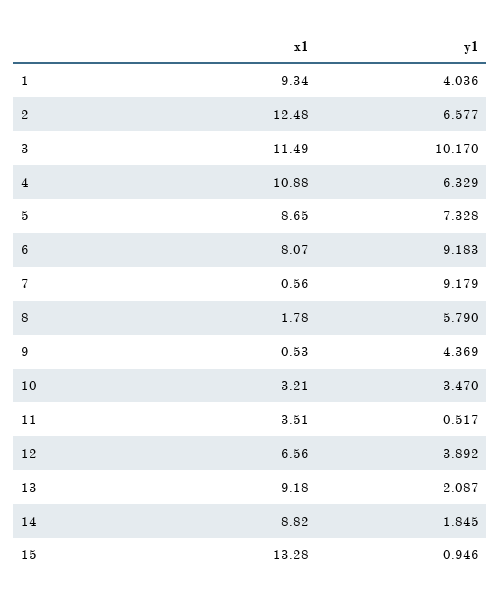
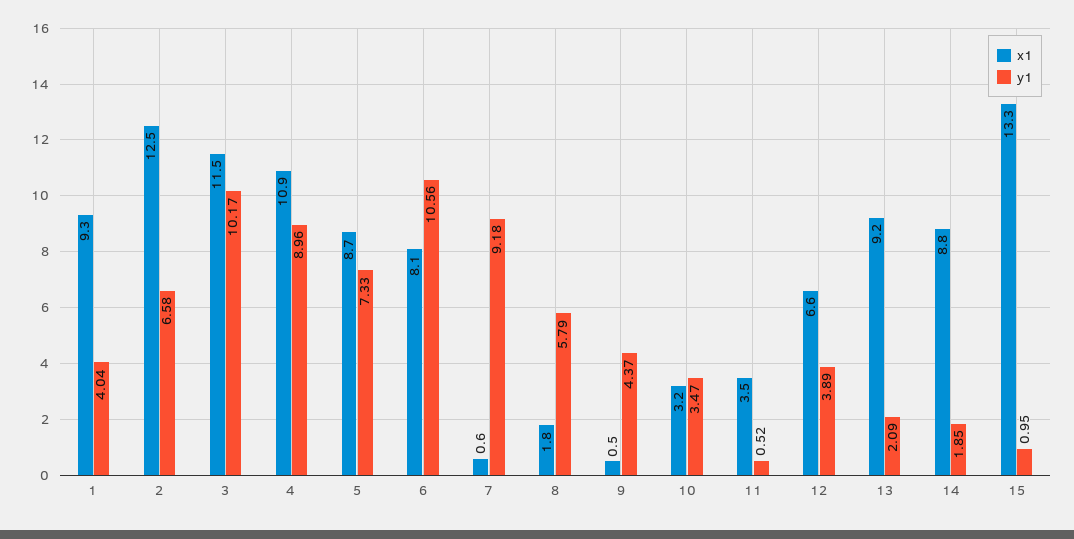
y1, 4: 6.329 -> 8.96
y1, 6: 9.183 -> 10.56

